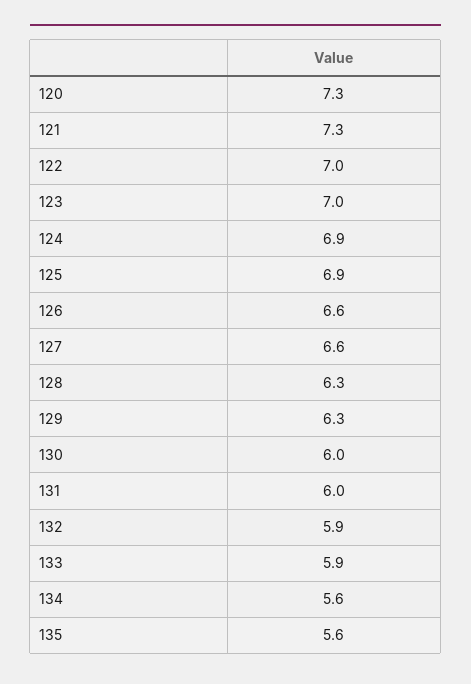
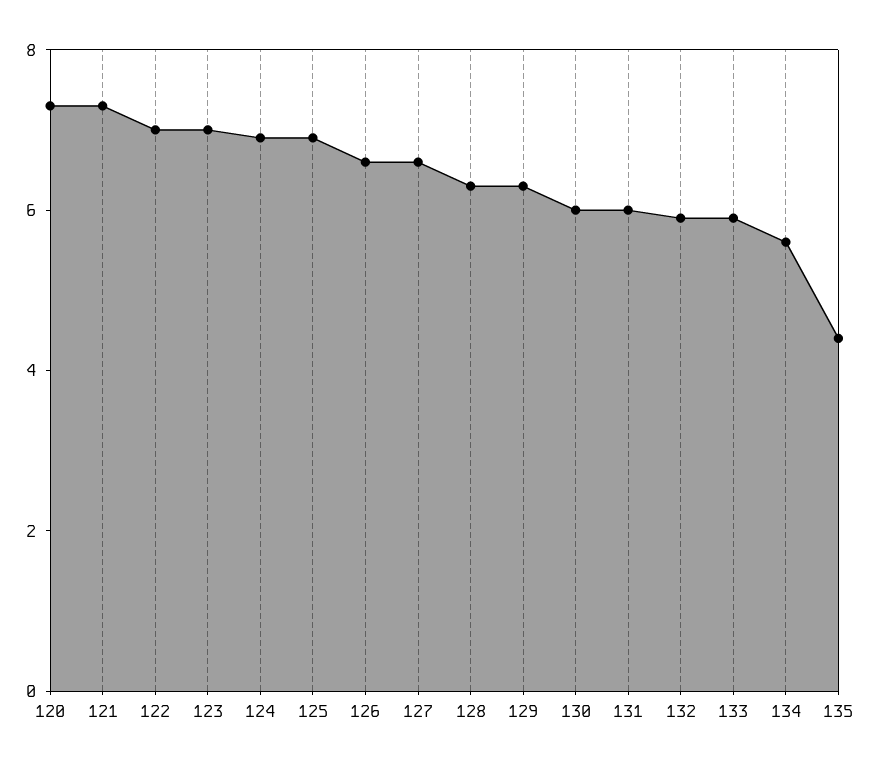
135: 5.6 -> 4.5

